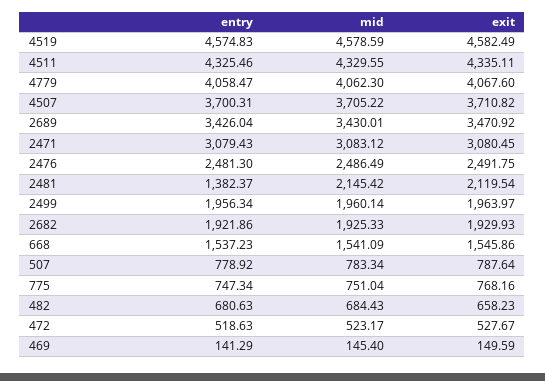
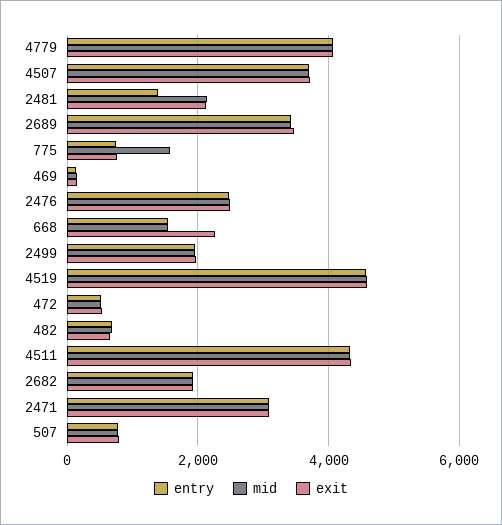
exit, 668: 1545.86 -> 2200
mid, 775: 751.04 -> 1600

